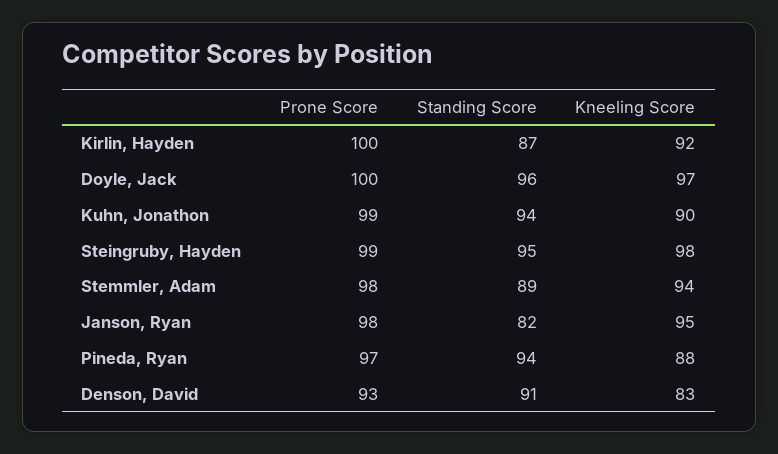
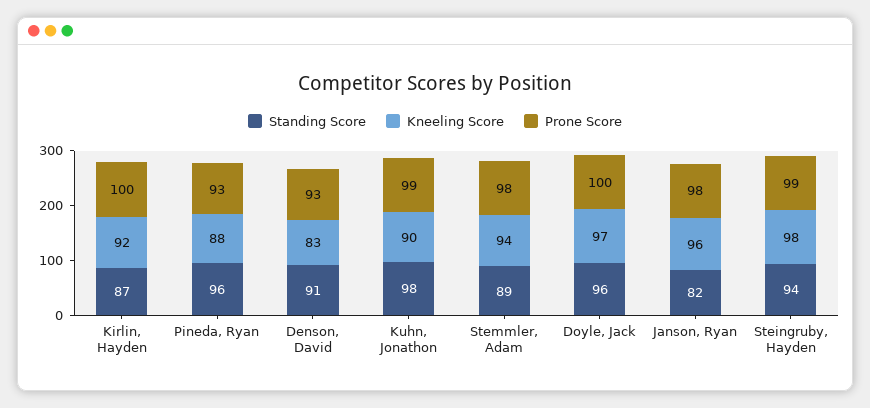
Standing Score, Kuhn, Jonathon: 94 -> 98
Standing Score, Steingruby, Hayden: 95 -> 94
Kneeling Score, Janson, Ryan: 95 -> 96
Prone Score, Pineda, Ryan: 97 -> 93
Standing Score, Pineda, Ryan: 94 -> 96

